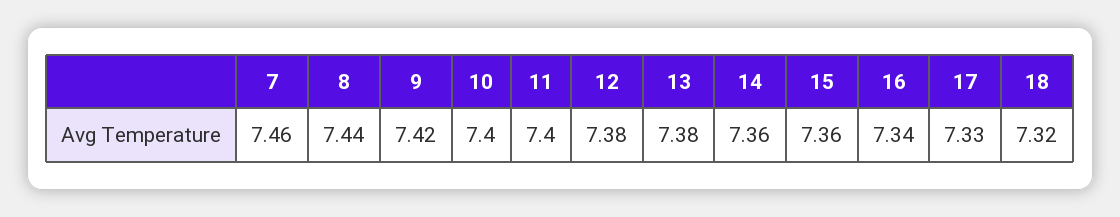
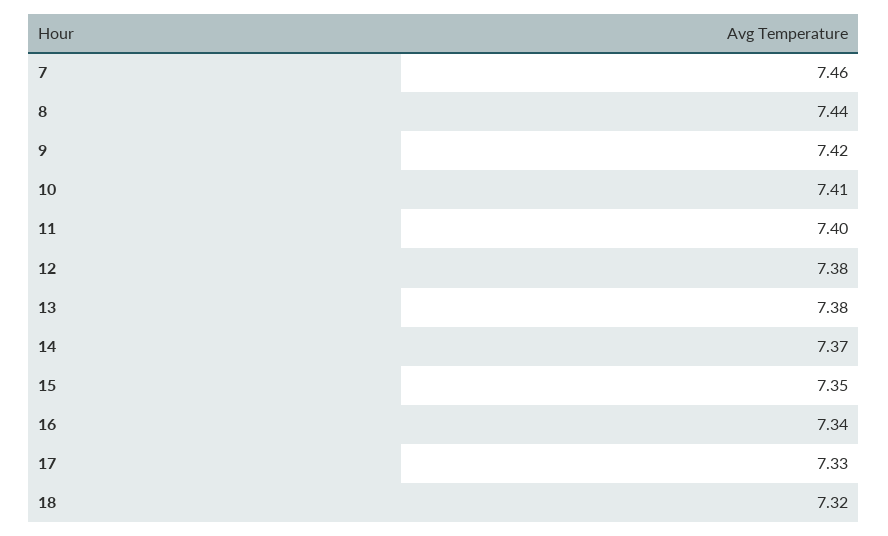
10: 7.4 -> 7.41
14: 7.36 -> 7.37
15: 7.36 -> 7.35

